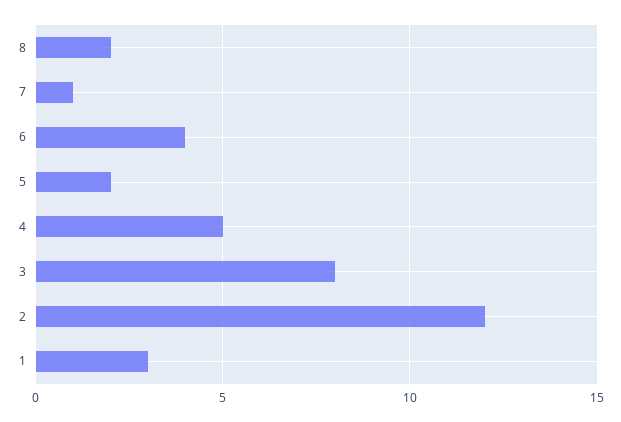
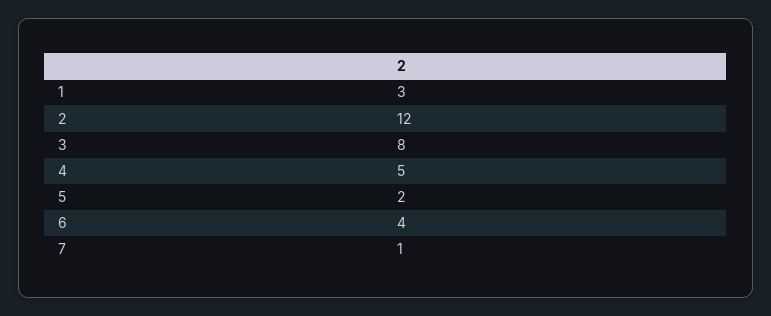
8: 2 -> none

